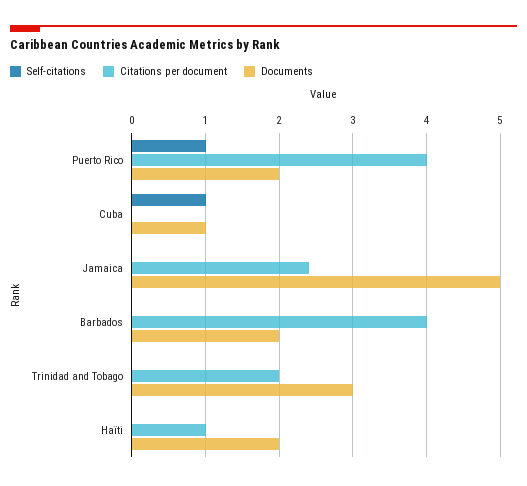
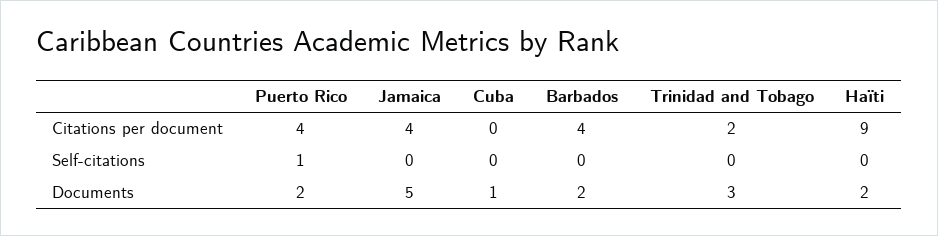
Self-citations, Cuba: 1 -> 0
Citations per document, Jamaica: 2.4 -> 4
Citations per document, Haïti: 1 -> 9

